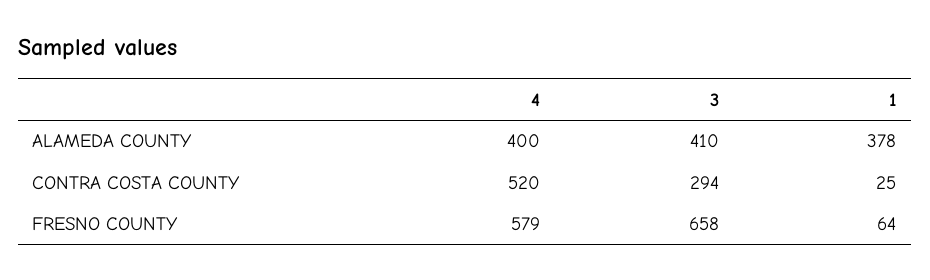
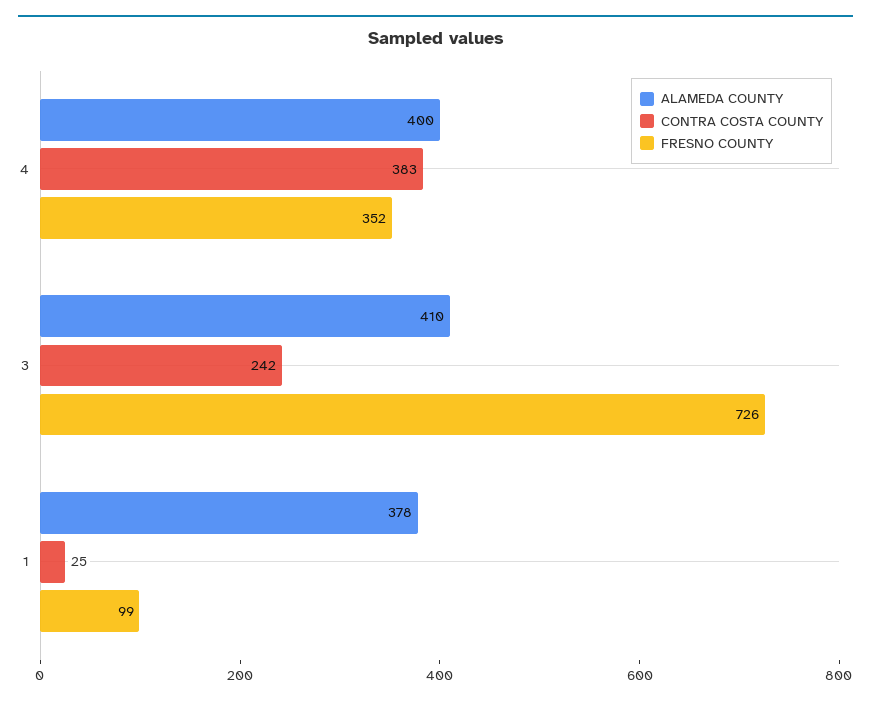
CONTRA COSTA COUNTY, 4: 520 -> 383
CONTRA COSTA COUNTY, 3: 294 -> 242
FRESNO COUNTY, 4: 579 -> 352
FRESNO COUNTY, 3: 658 -> 726
FRESNO COUNTY, 1: 64 -> 99

